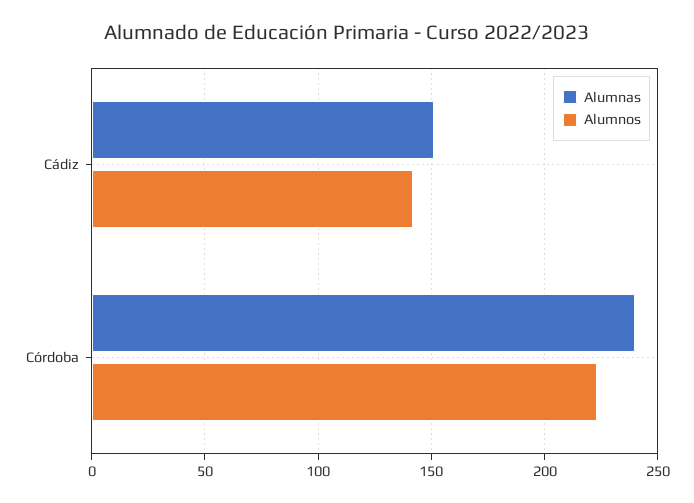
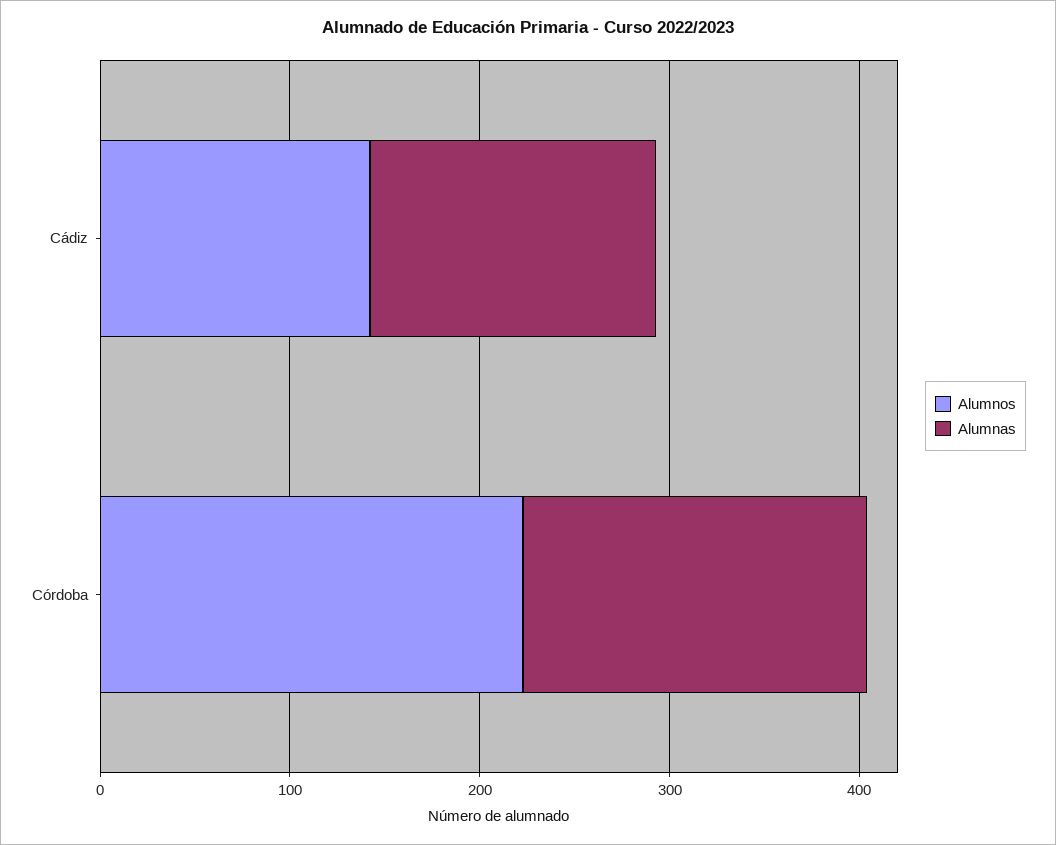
Alumnas, Córdoba: 240 -> 180

